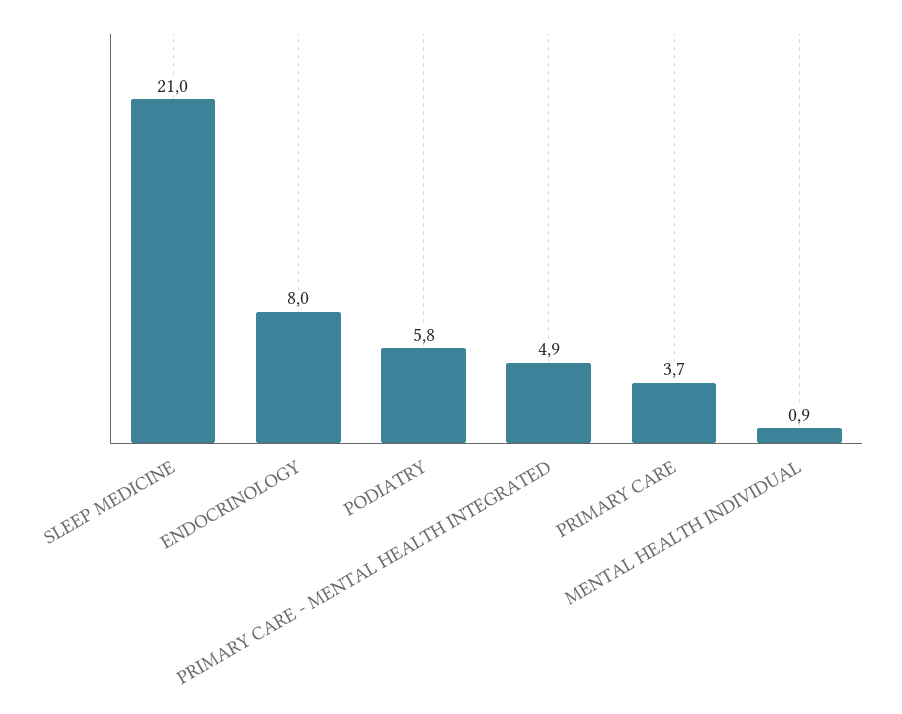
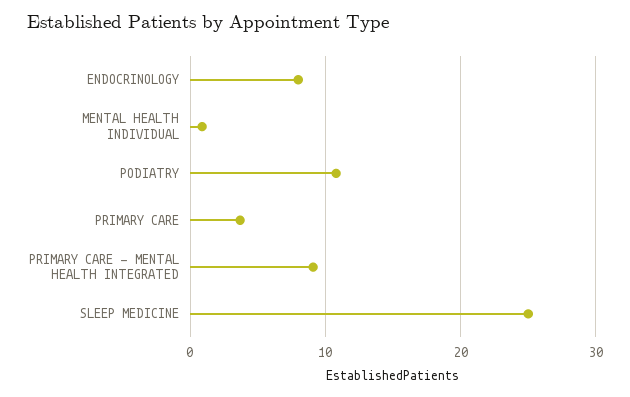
SLEEP MEDICINE: 21 -> 25
PODIATRY: 5.8 -> 11
PRIMARY CARE - MENTAL HEALTH INTEGRATED: 4.9 -> 9

